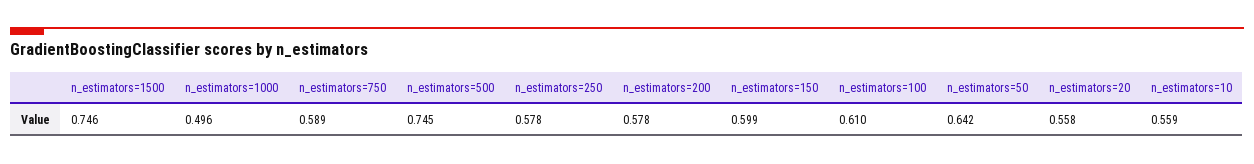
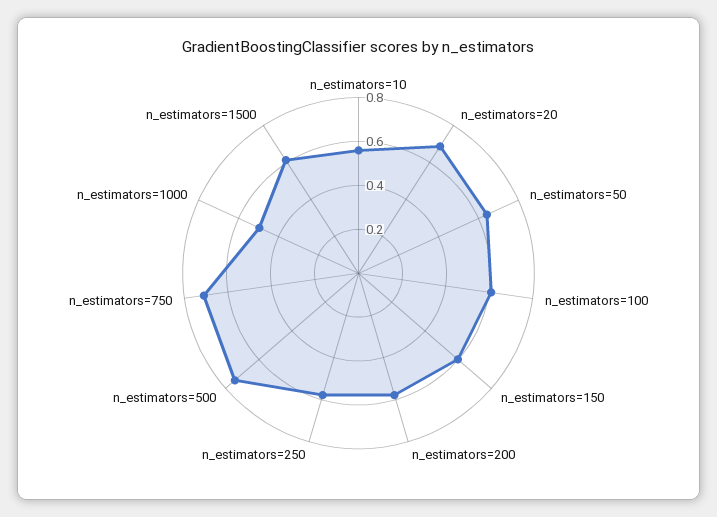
n_estimators=1500: 0.746 -> 0.6
n_estimators=750: 0.589 -> 0.7
n_estimators=20: 0.558 -> 0.7

